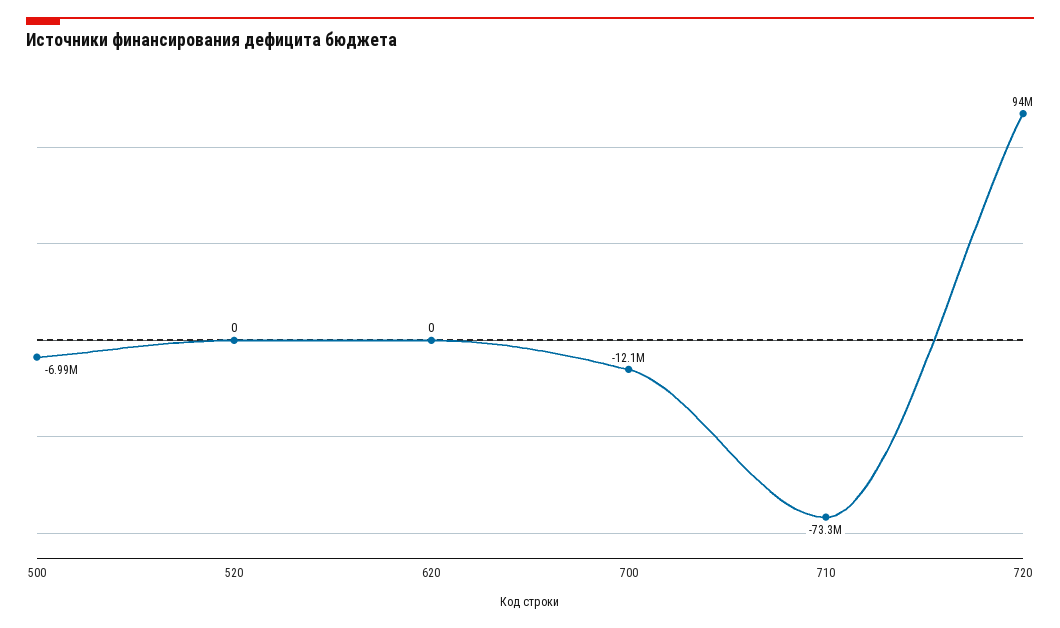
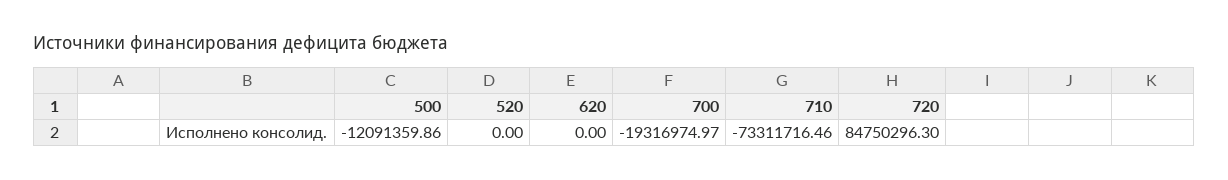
500: -6990000 -> -12091359.86
700: -12100000 -> -19316974.97
720: 94000000 -> 84750296.3

